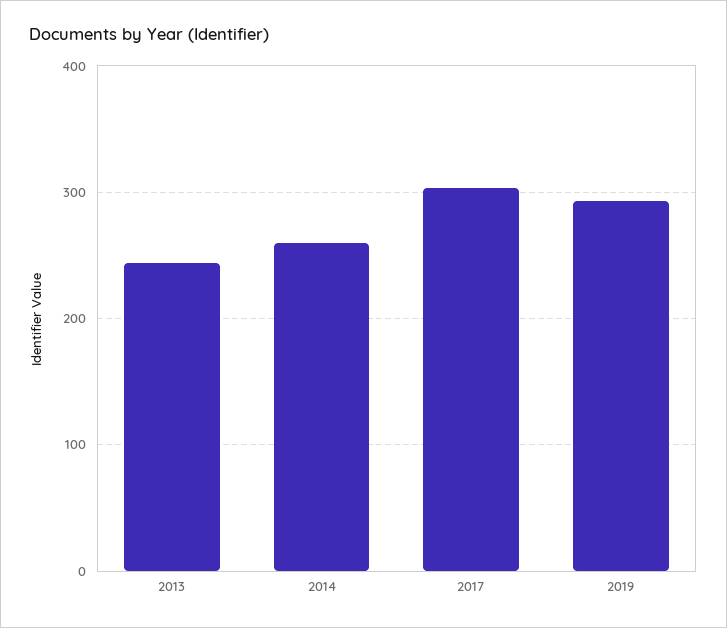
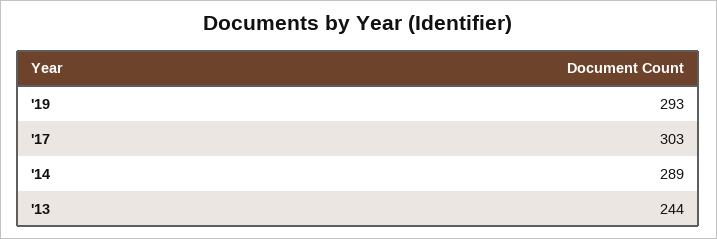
2014: 260 -> 289

